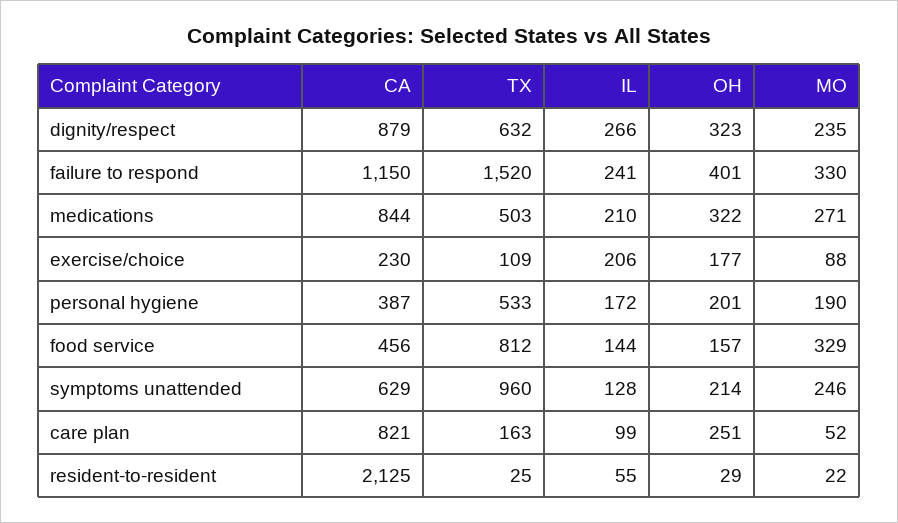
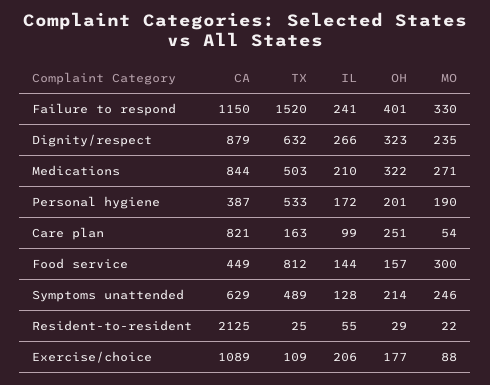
CA, exercise/choice: 230 -> 1089
CA, food service: 456 -> 449
MO, food service: 329 -> 300
TX, symptoms unattended: 960 -> 489
MO, care plan: 52 -> 54

